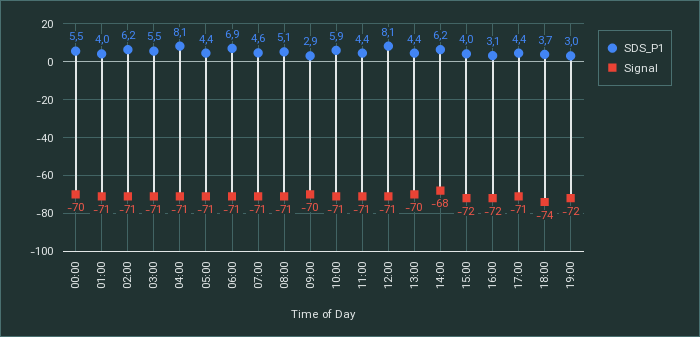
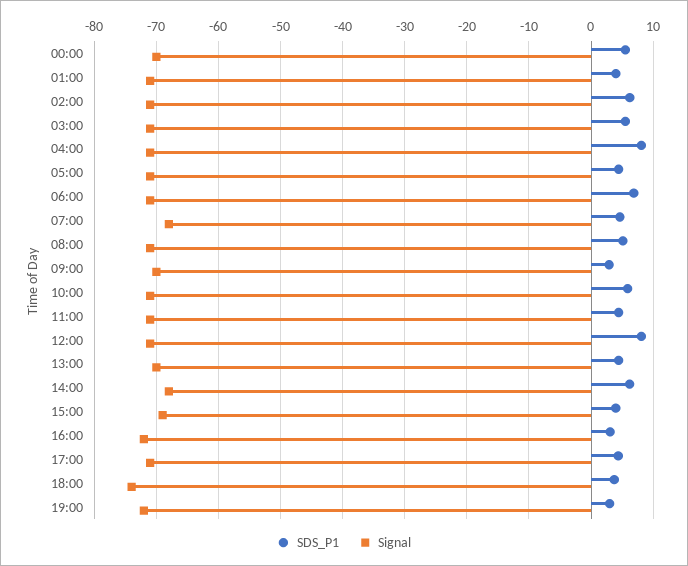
Signal, 07:00: -71 -> -68
Signal, 15:00: -72 -> -69

